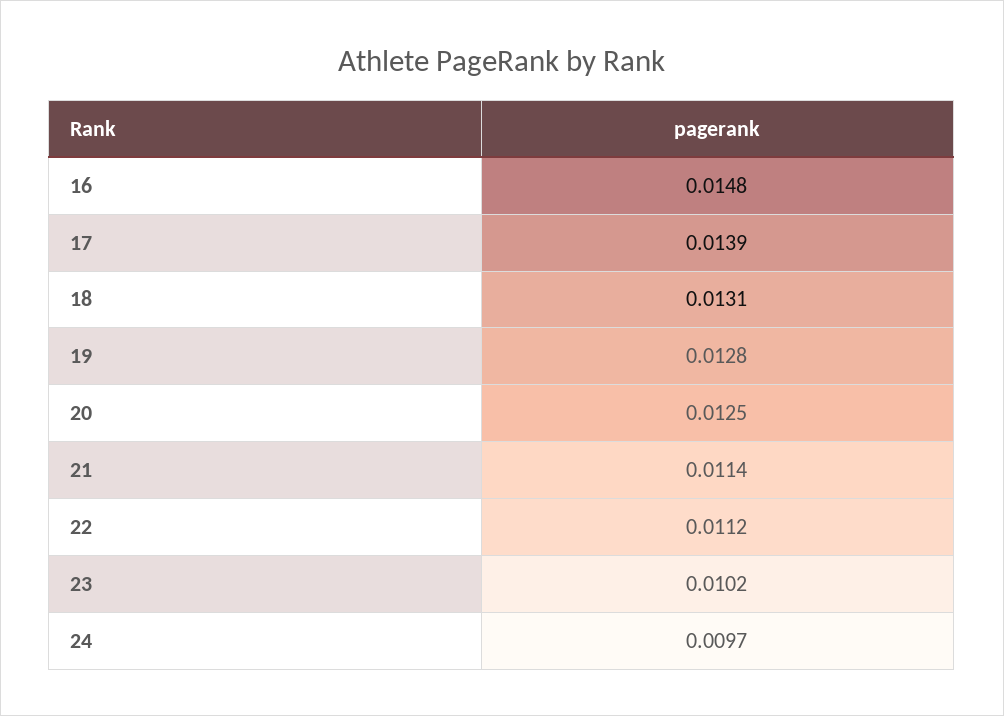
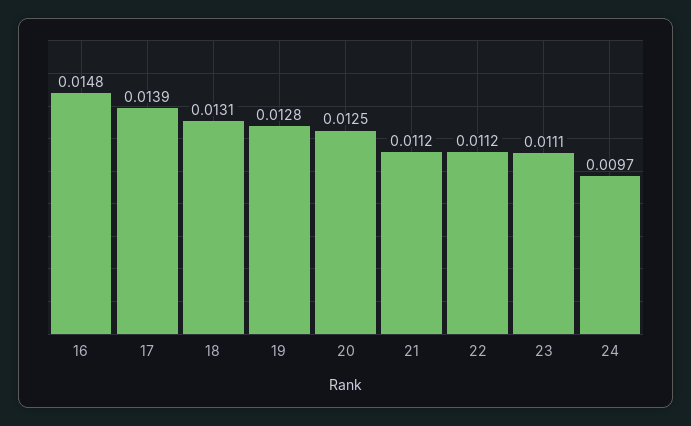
21: 0.0114 -> 0.0112
23: 0.0102 -> 0.0111

